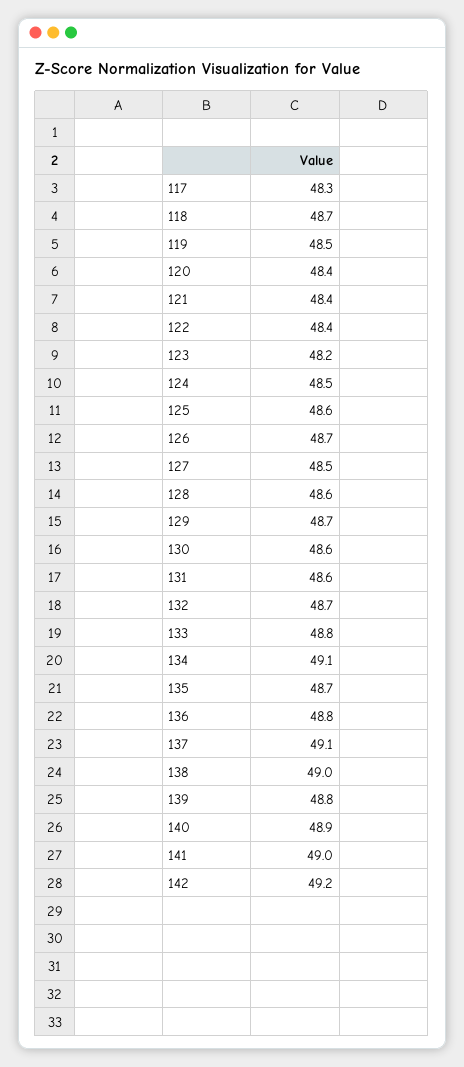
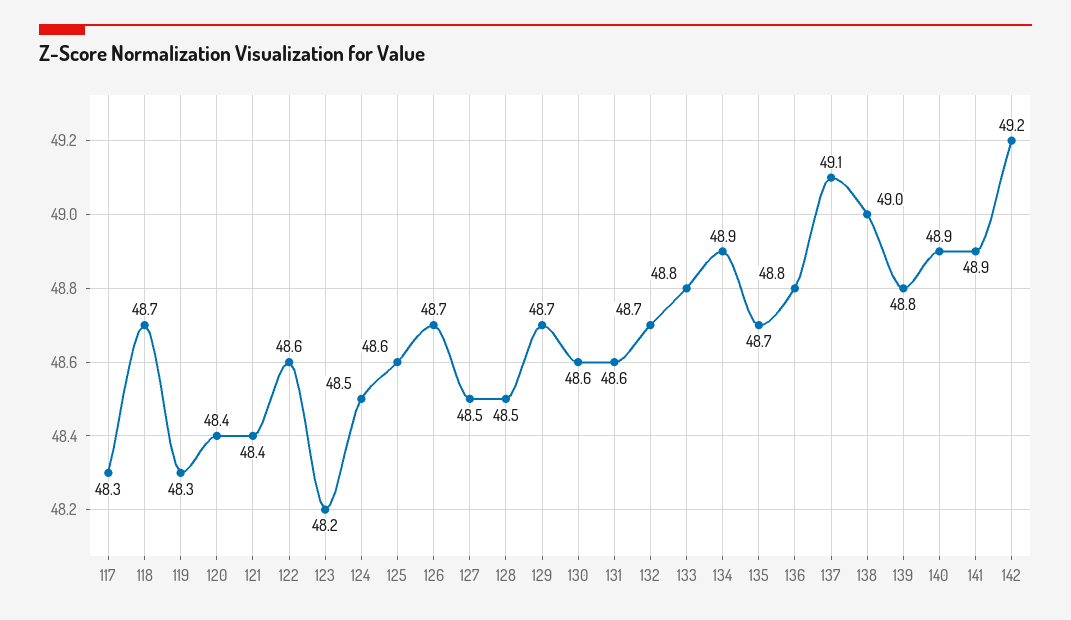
119: 48.5 -> 48.3
122: 48.4 -> 48.6
128: 48.6 -> 48.5
134: 49.1 -> 48.9
141: 49 -> 48.9

